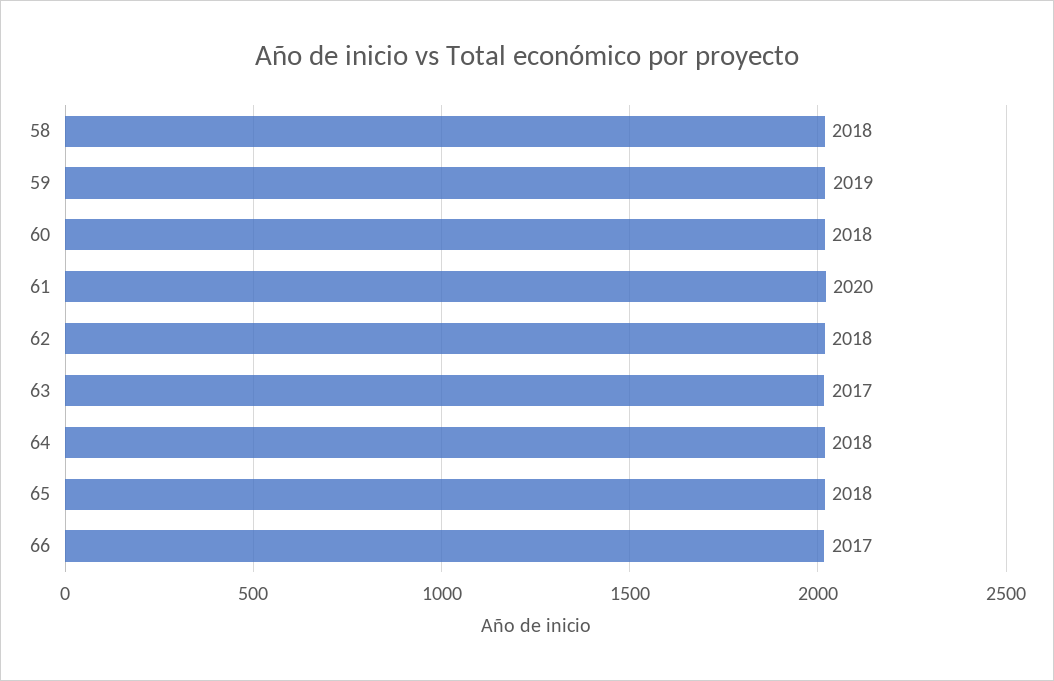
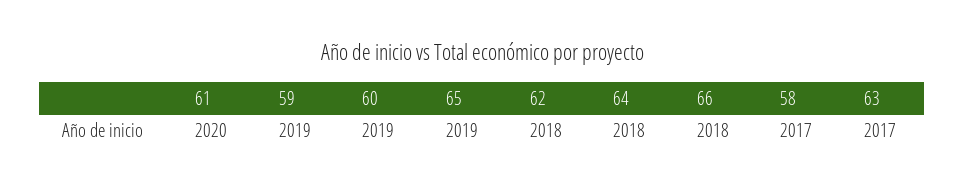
58: 2018 -> 2017
60: 2018 -> 2019
65: 2018 -> 2019
66: 2017 -> 2018

